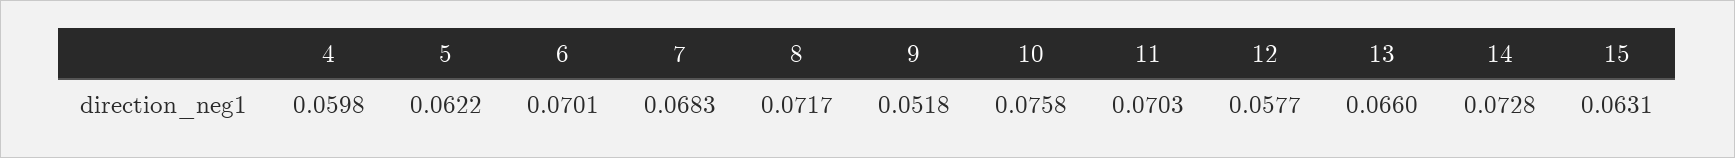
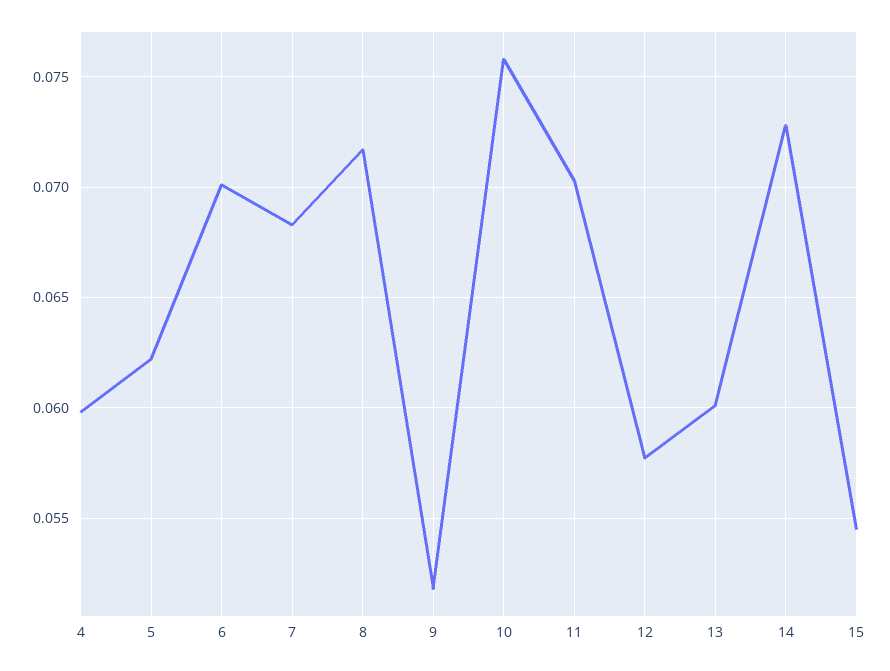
13: 0.066 -> 0.06
15: 0.0631 -> 0.0545

